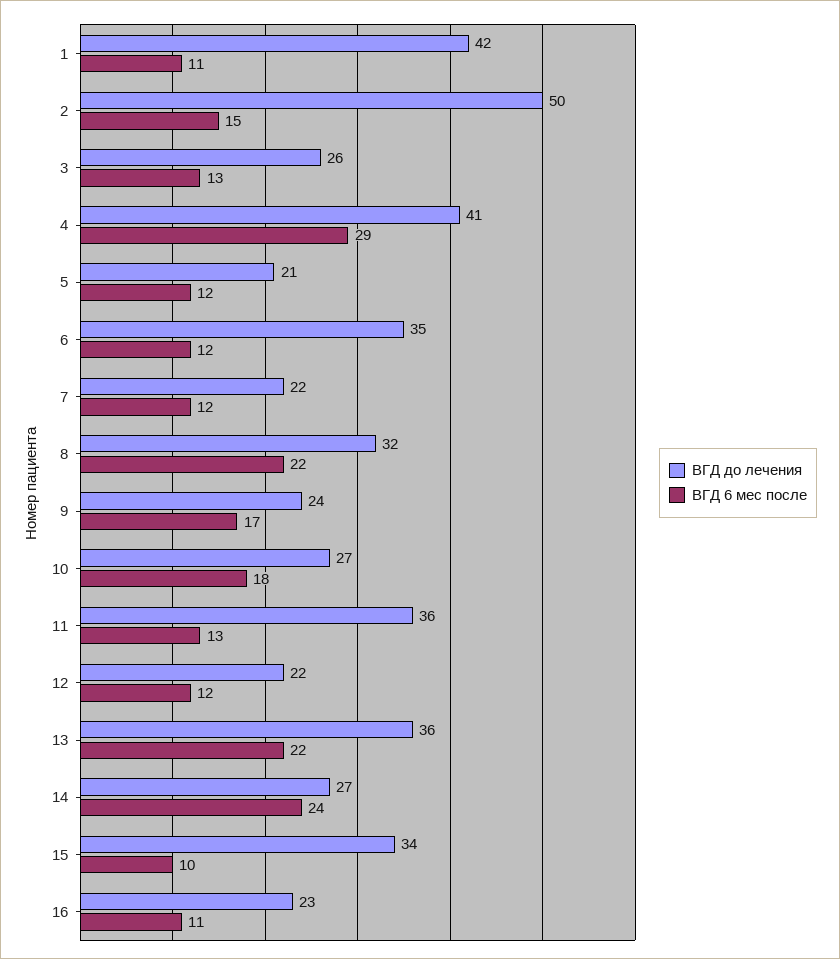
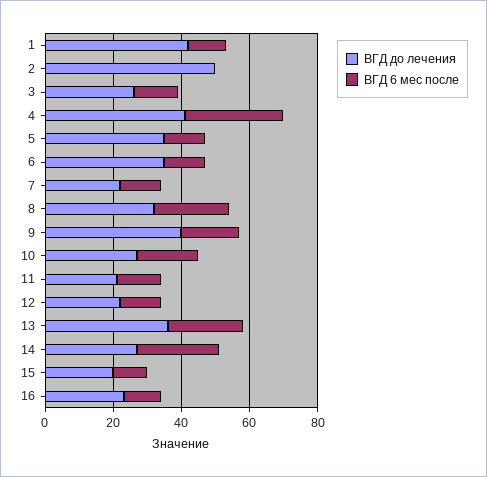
ВГД 6 мес после, 2: 15 -> 0
ВГД до лечения, 5: 21 -> 35
ВГД до лечения, 9: 24 -> 40
ВГД до лечения, 11: 36 -> 20
ВГД до лечения, 15: 34 -> 20

